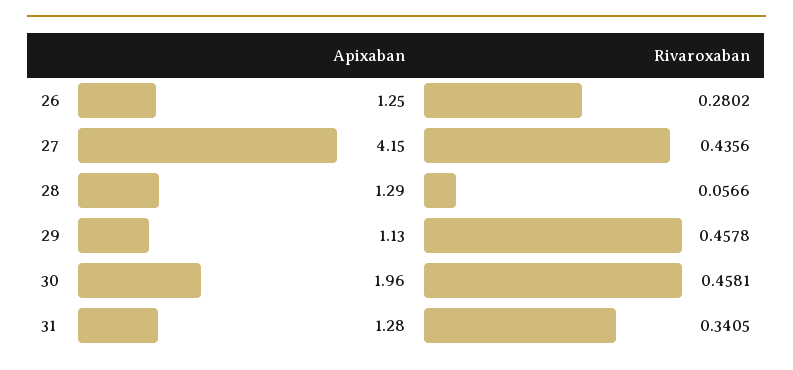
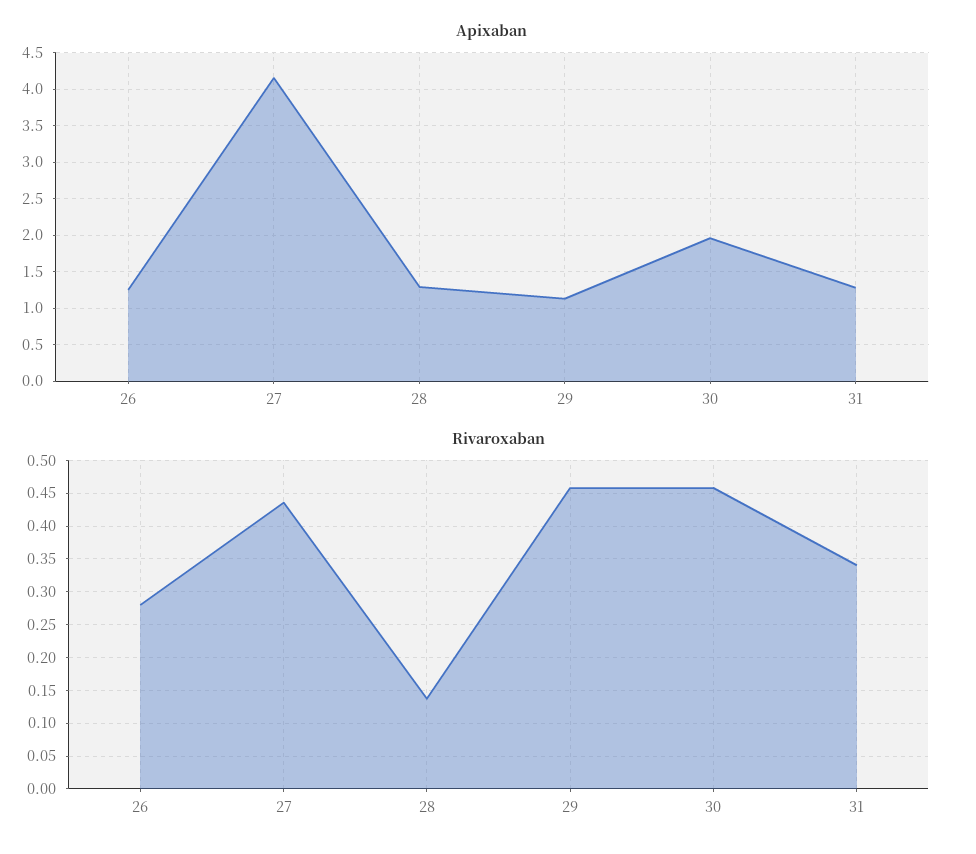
Rivaroxaban, 28: 0.0566 -> 0.14

